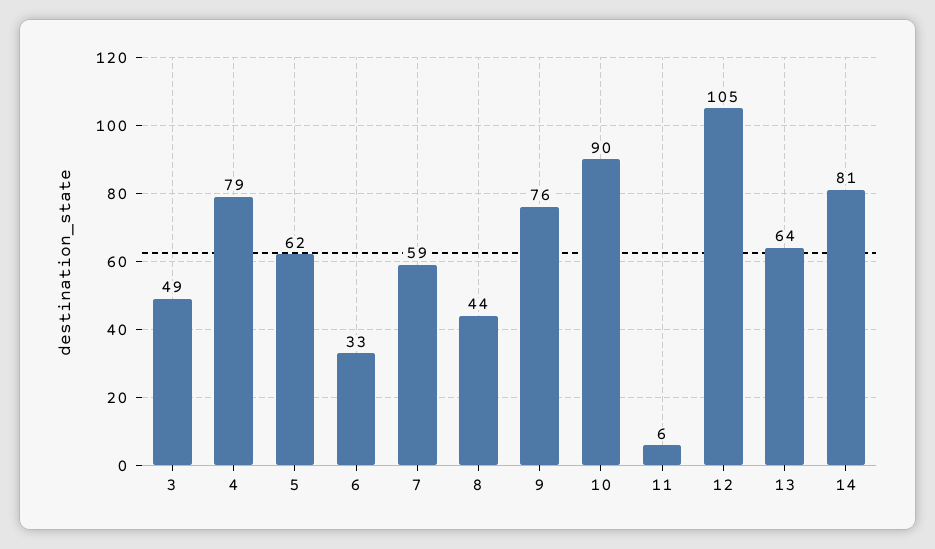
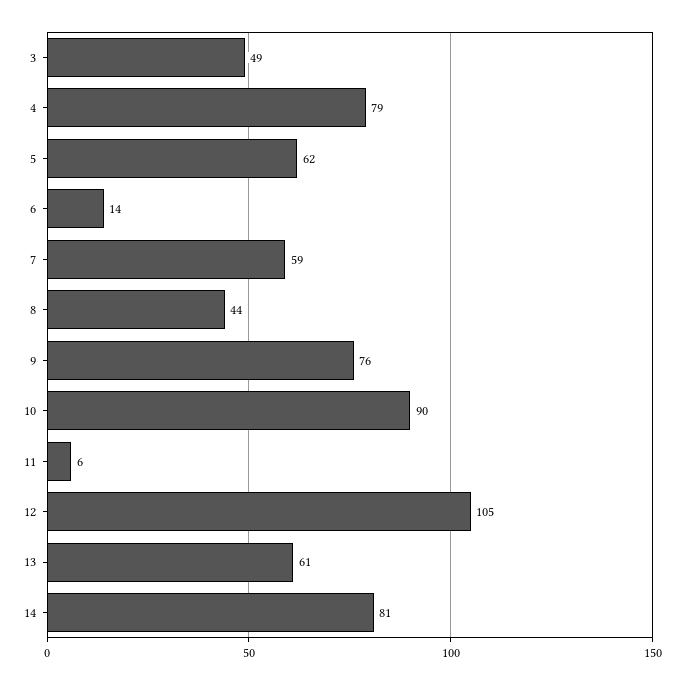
6: 33 -> 14
13: 64 -> 61

